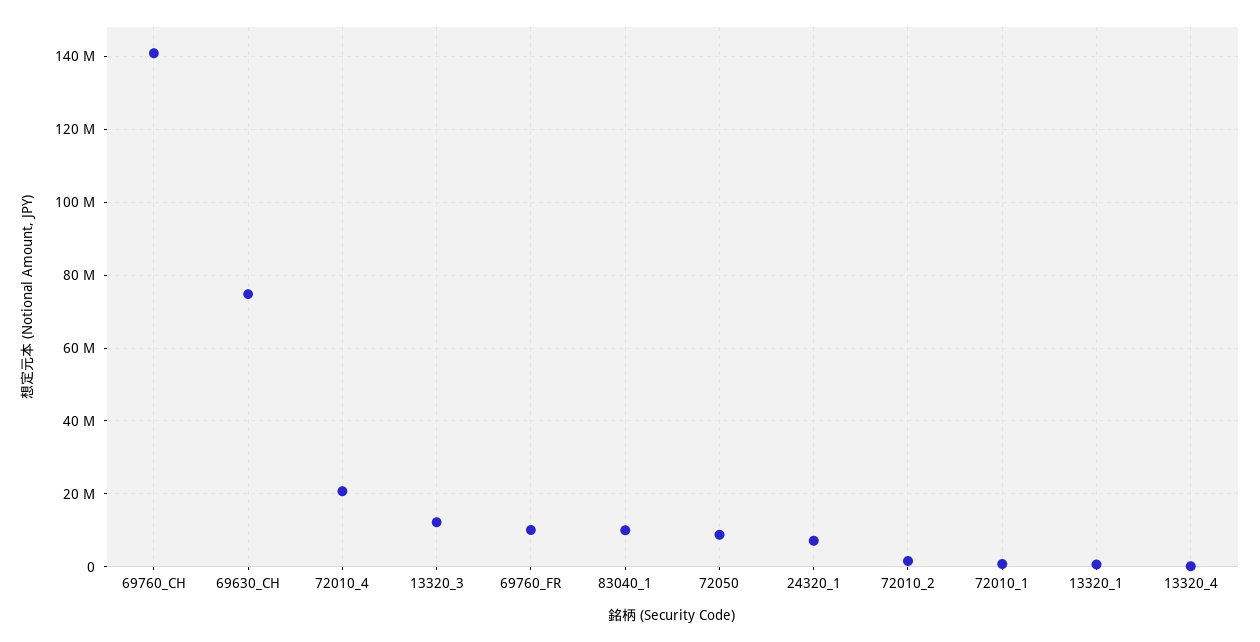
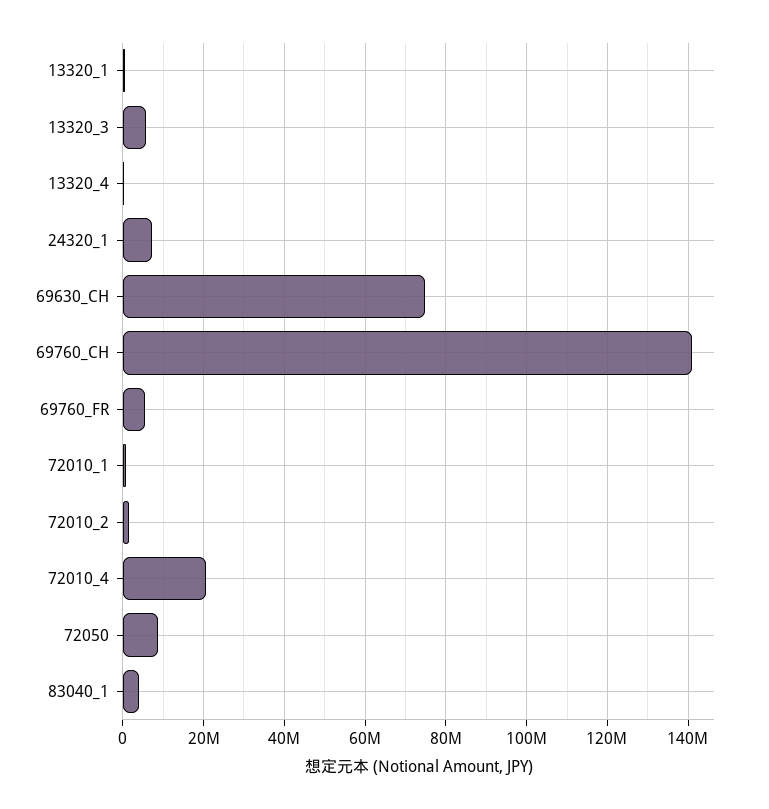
13320_3: 12000000 -> 6000000
69760_FR: 10000000 -> 6000000
83040_1: 10000000 -> 4000000

